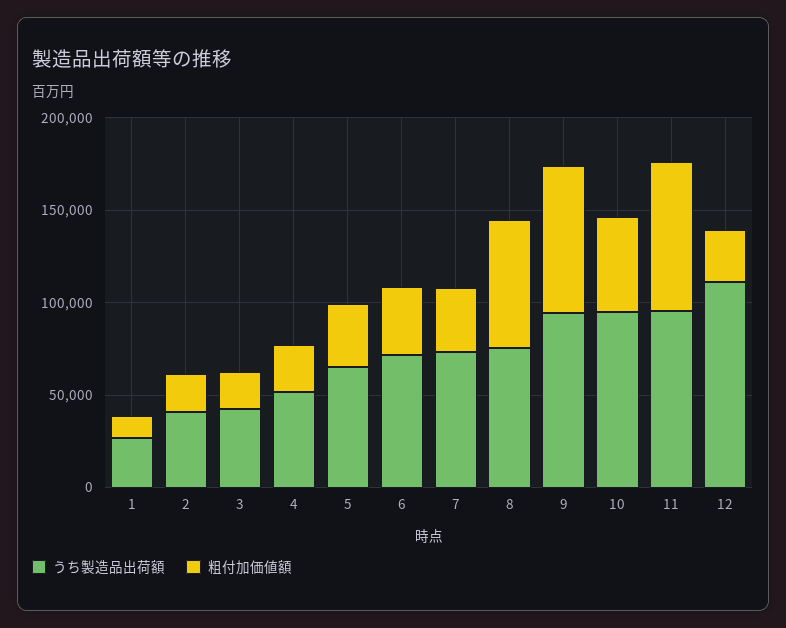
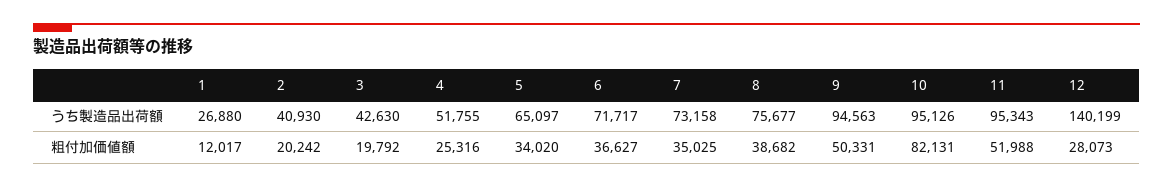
粗付加価値額, 8: 70000 -> 38682
粗付加価値額, 9: 80000 -> 50331
粗付加価値額, 10: 50000 -> 82131
粗付加価値額, 11: 80000 -> 51988
うち製造品出荷額, 12: 110000 -> 140199

